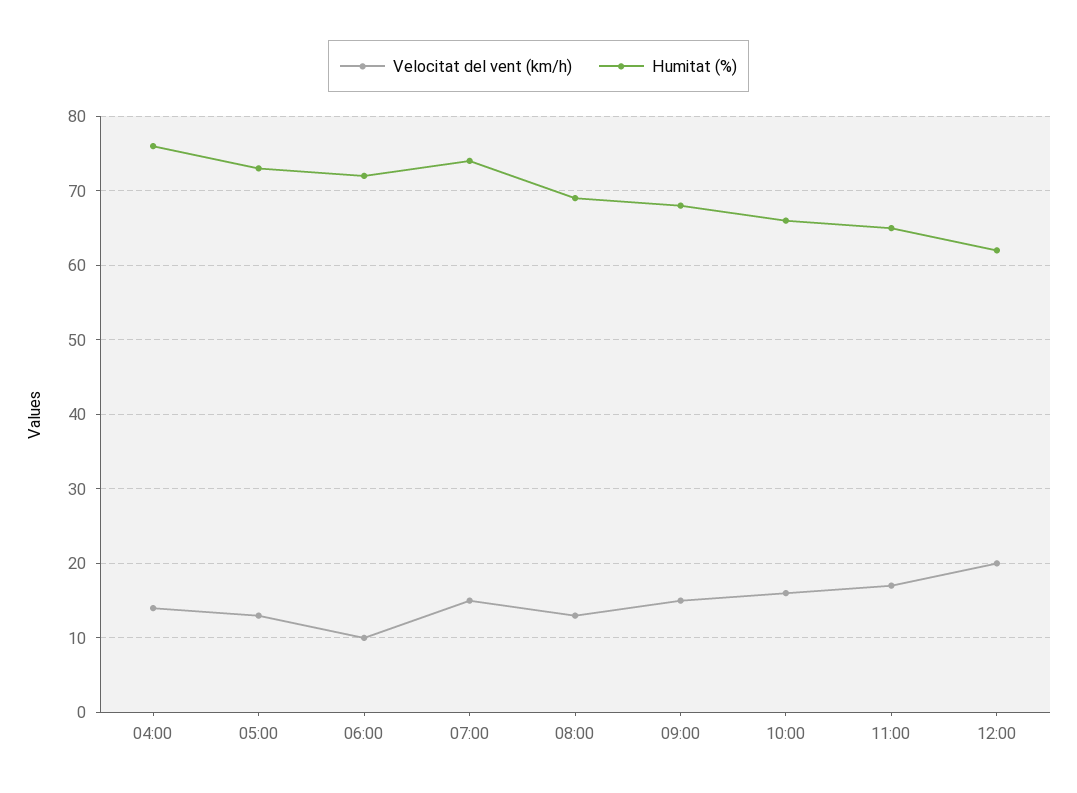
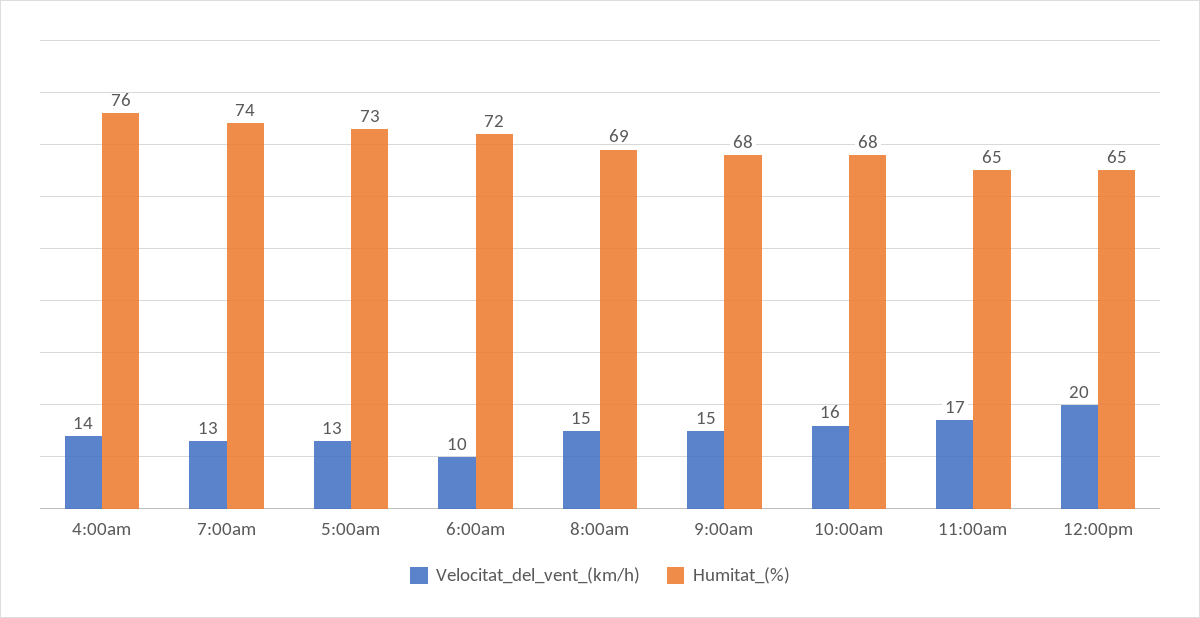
Velocitat del vent (km/h), 07:00: 15 -> 13
Velocitat del vent (km/h), 08:00: 13 -> 15
Humitat (%), 10:00: 66 -> 68
Humitat (%), 12:00: 62 -> 65

